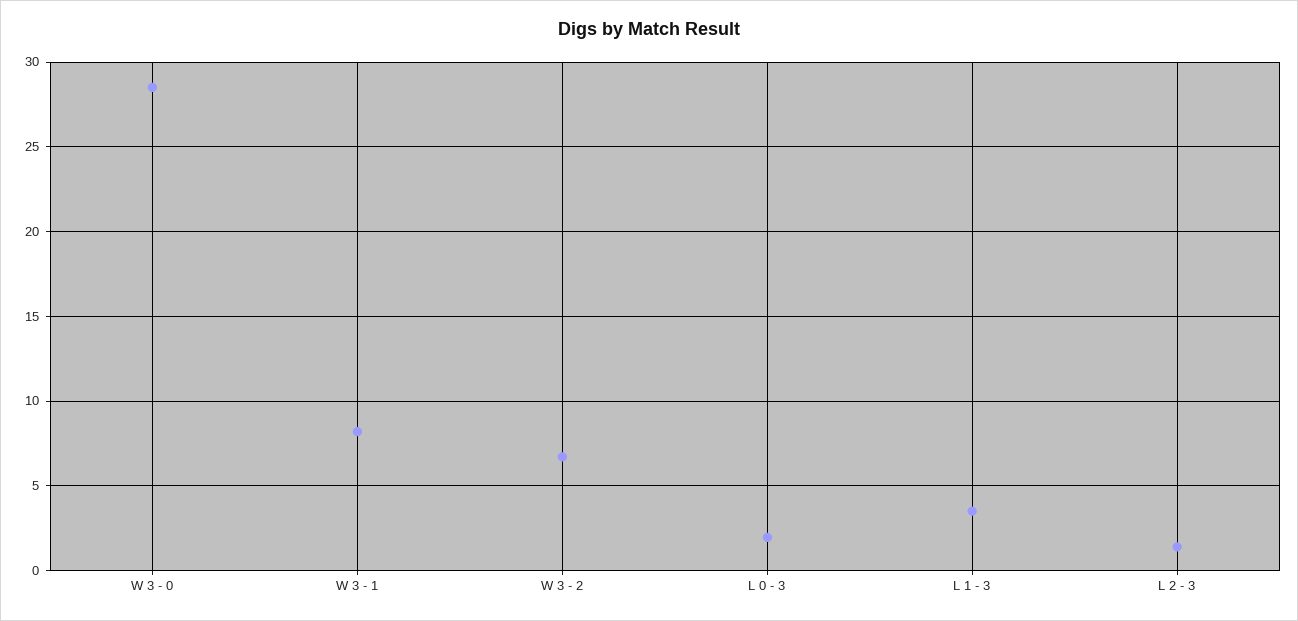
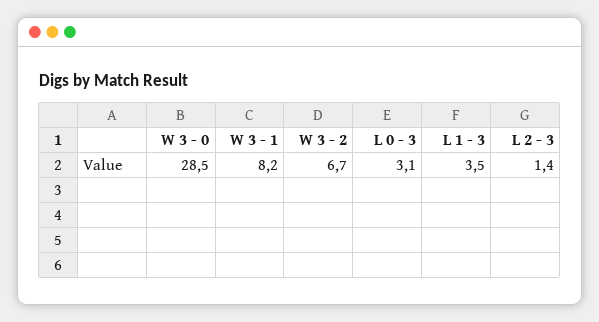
L 0 - 3: 2 -> 3.1

